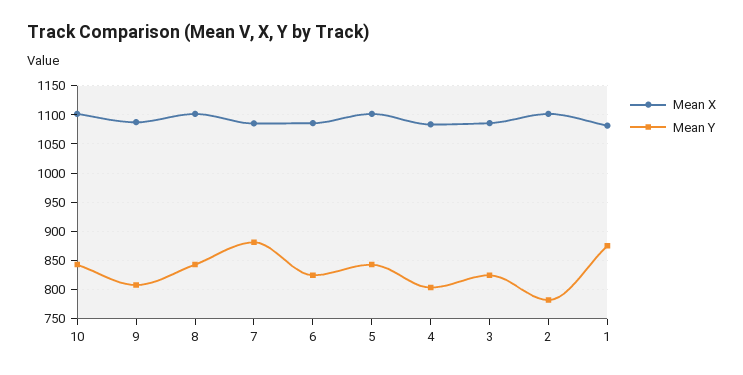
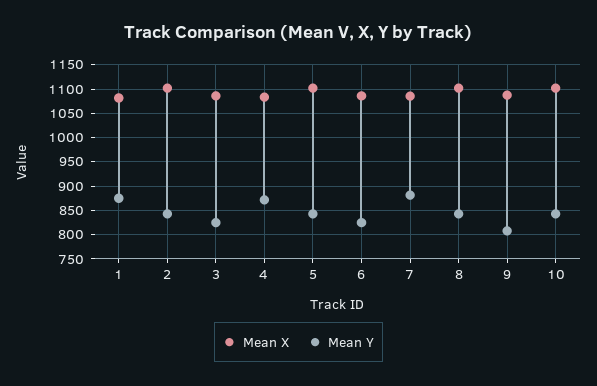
Mean Y, 4: 800 -> 875
Mean Y, 2: 775 -> 850

